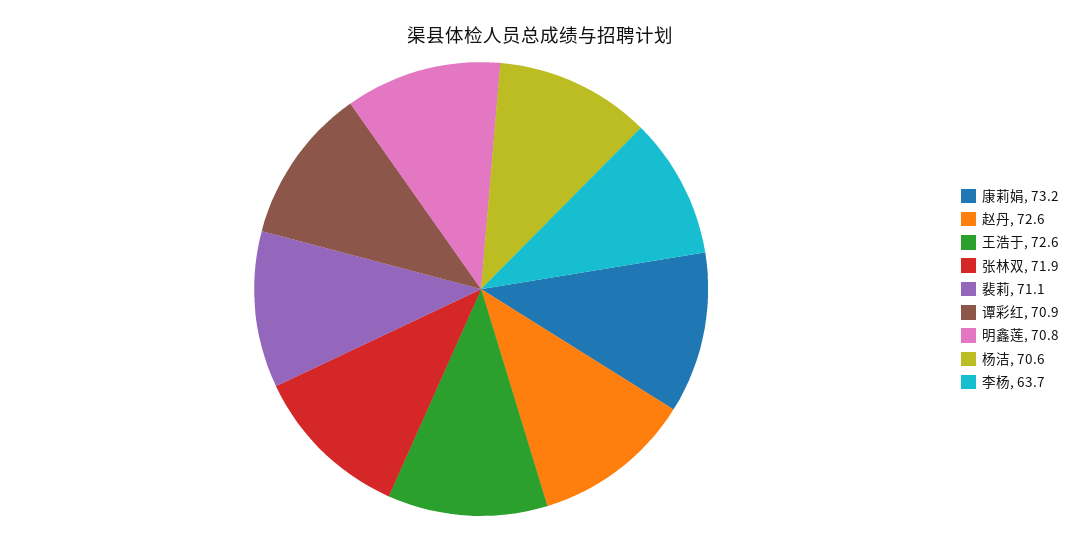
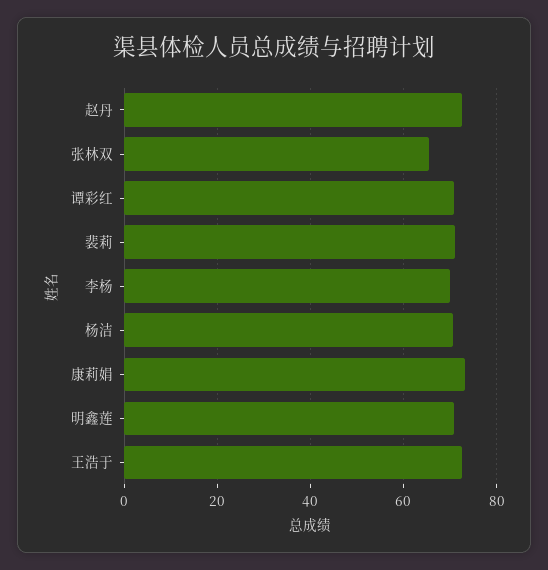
张林双: 71.9 -> 66
李杨: 63.7 -> 70

